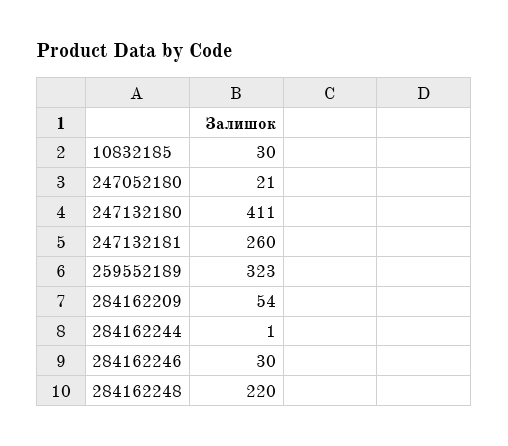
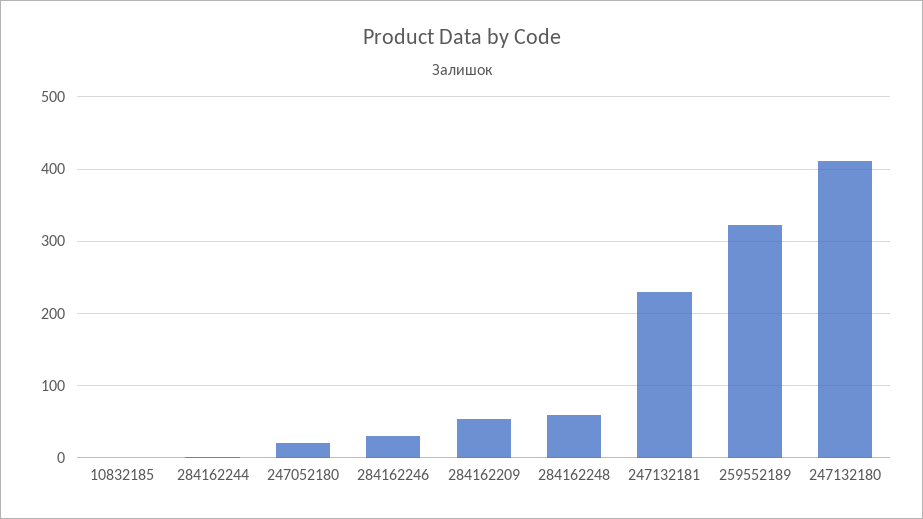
10832185: 30 -> 0
247132181: 260 -> 230
284162248: 220 -> 60

